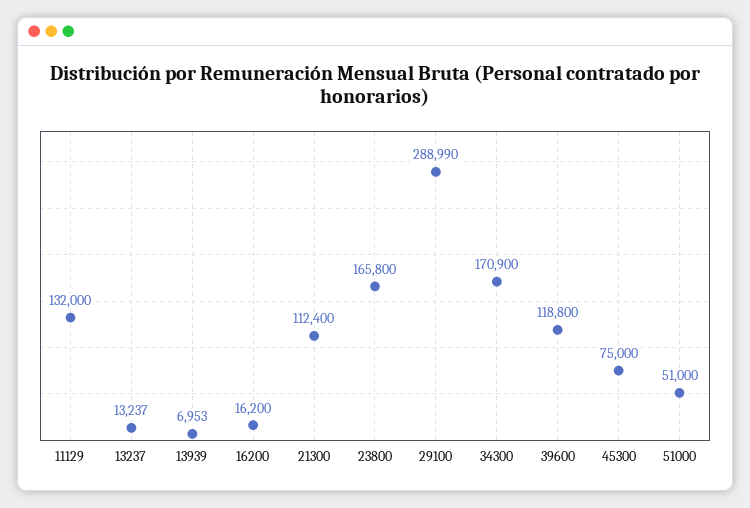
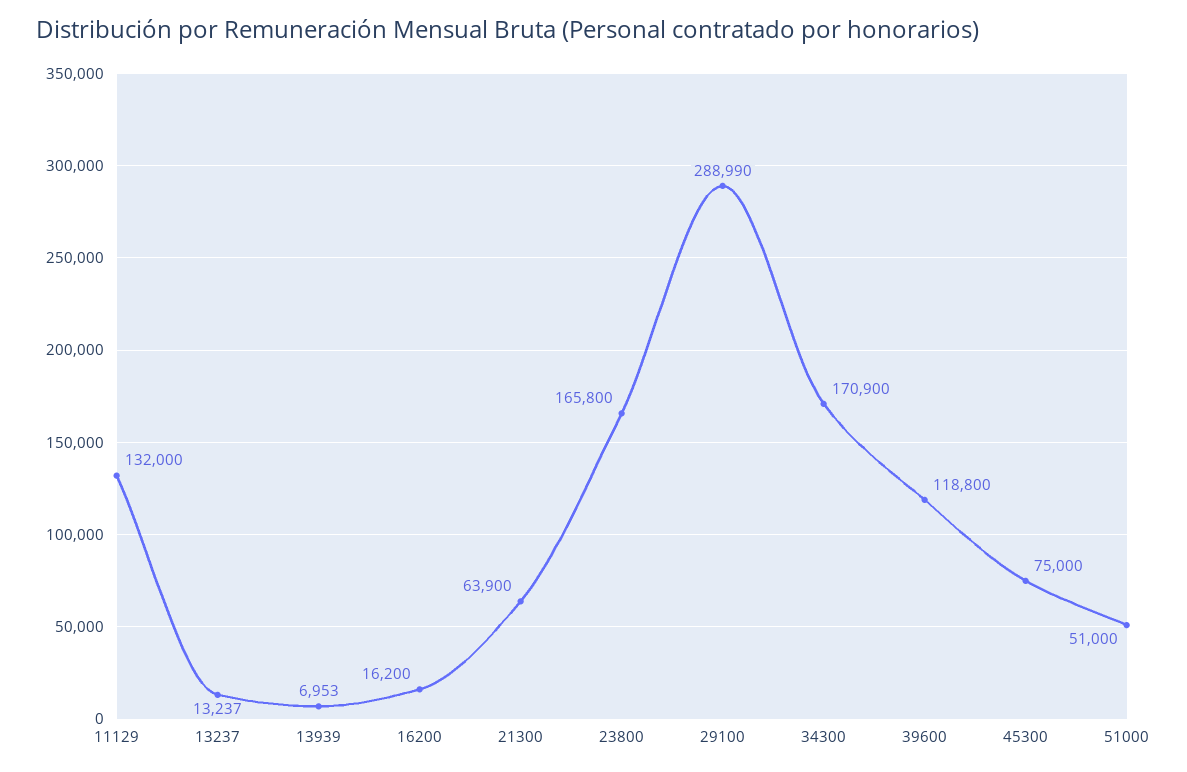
21300: 112400 -> 63900

